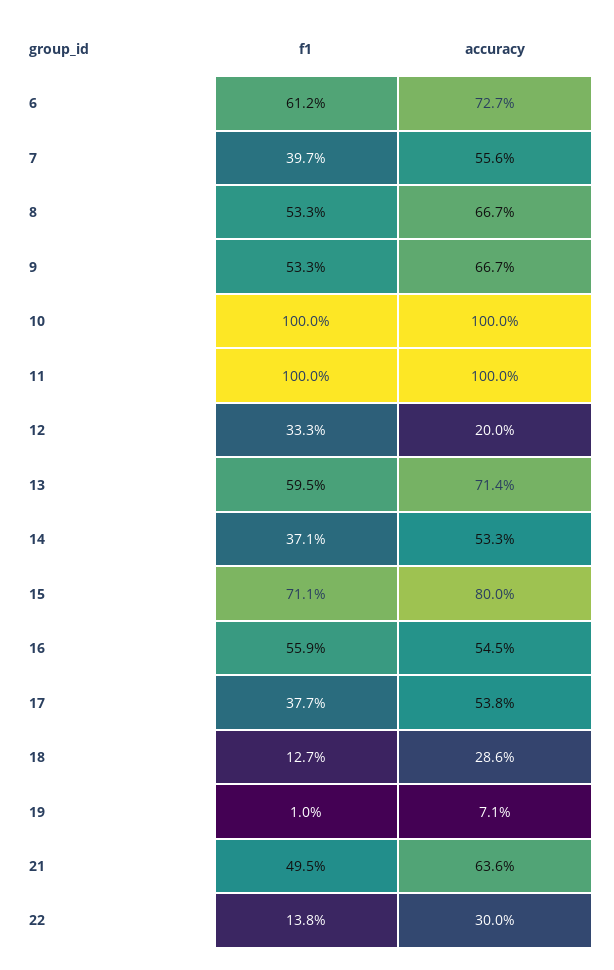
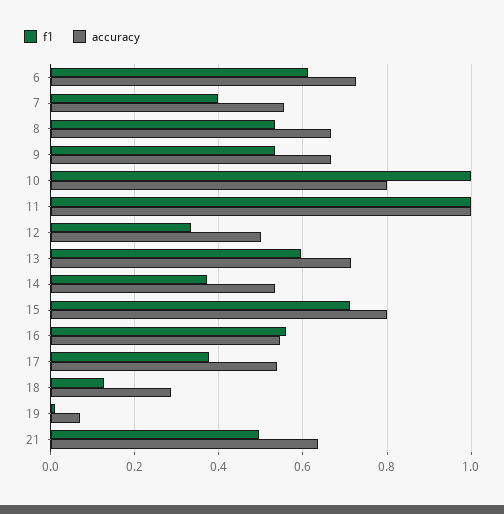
accuracy, 10: 1 -> 0.8
accuracy, 12: 0.2 -> 0.5
f1, 22: 0.138 -> none
accuracy, 22: 0.3 -> none

